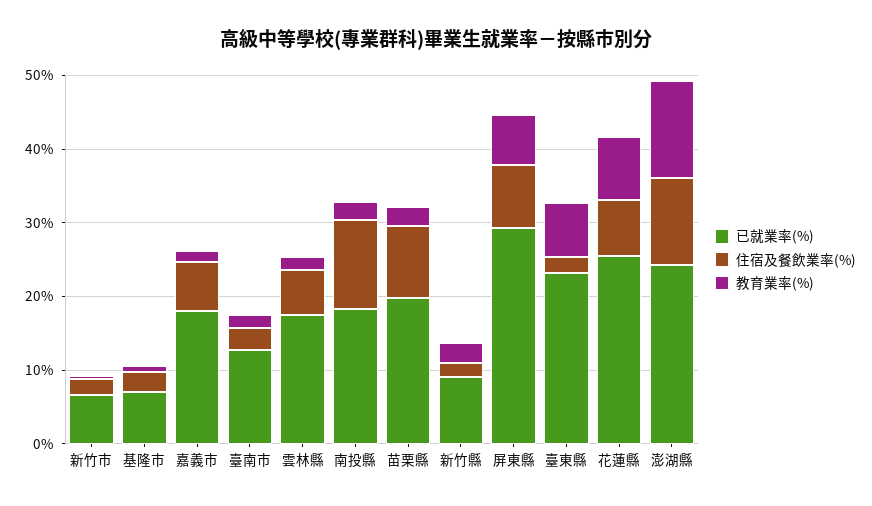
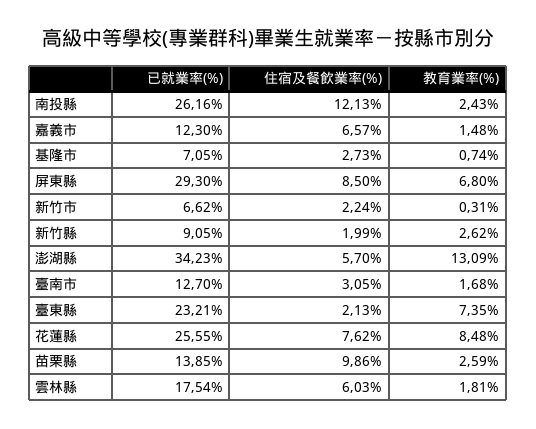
已就業率(%), 嘉義市: 18 -> 12.3
已就業率(%), 南投縣: 18 -> 26.16
已就業率(%), 苗栗縣: 20 -> 13.85
已就業率(%), 澎湖縣: 24 -> 34.23
住宿及餐飲業率(%), 澎湖縣: 12 -> 5.7

